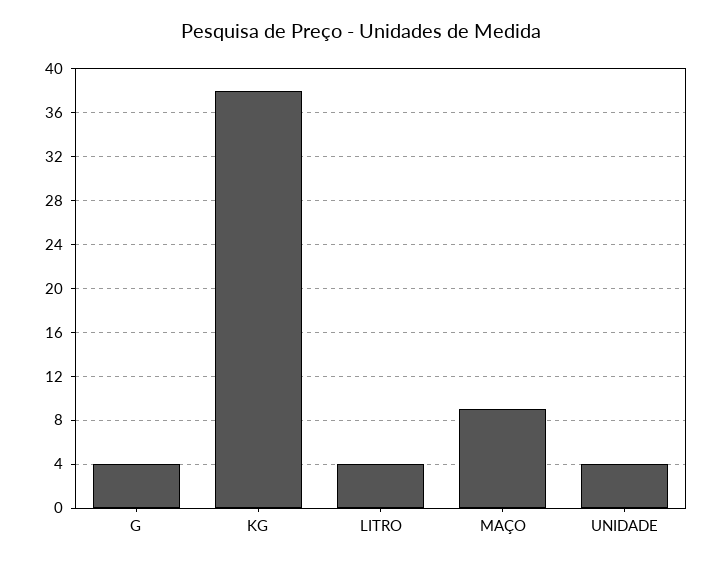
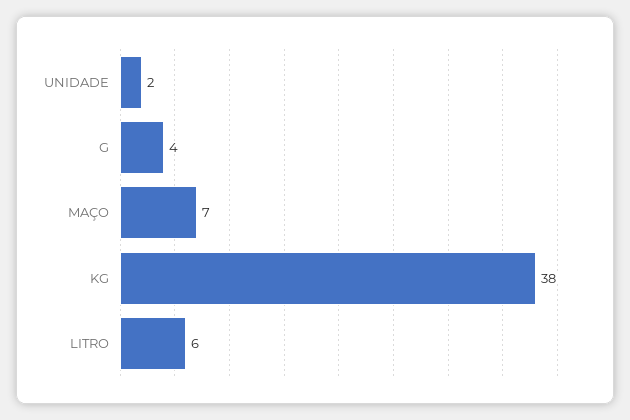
LITRO: 4 -> 6
MAÇO: 9 -> 7
UNIDADE: 4 -> 2

